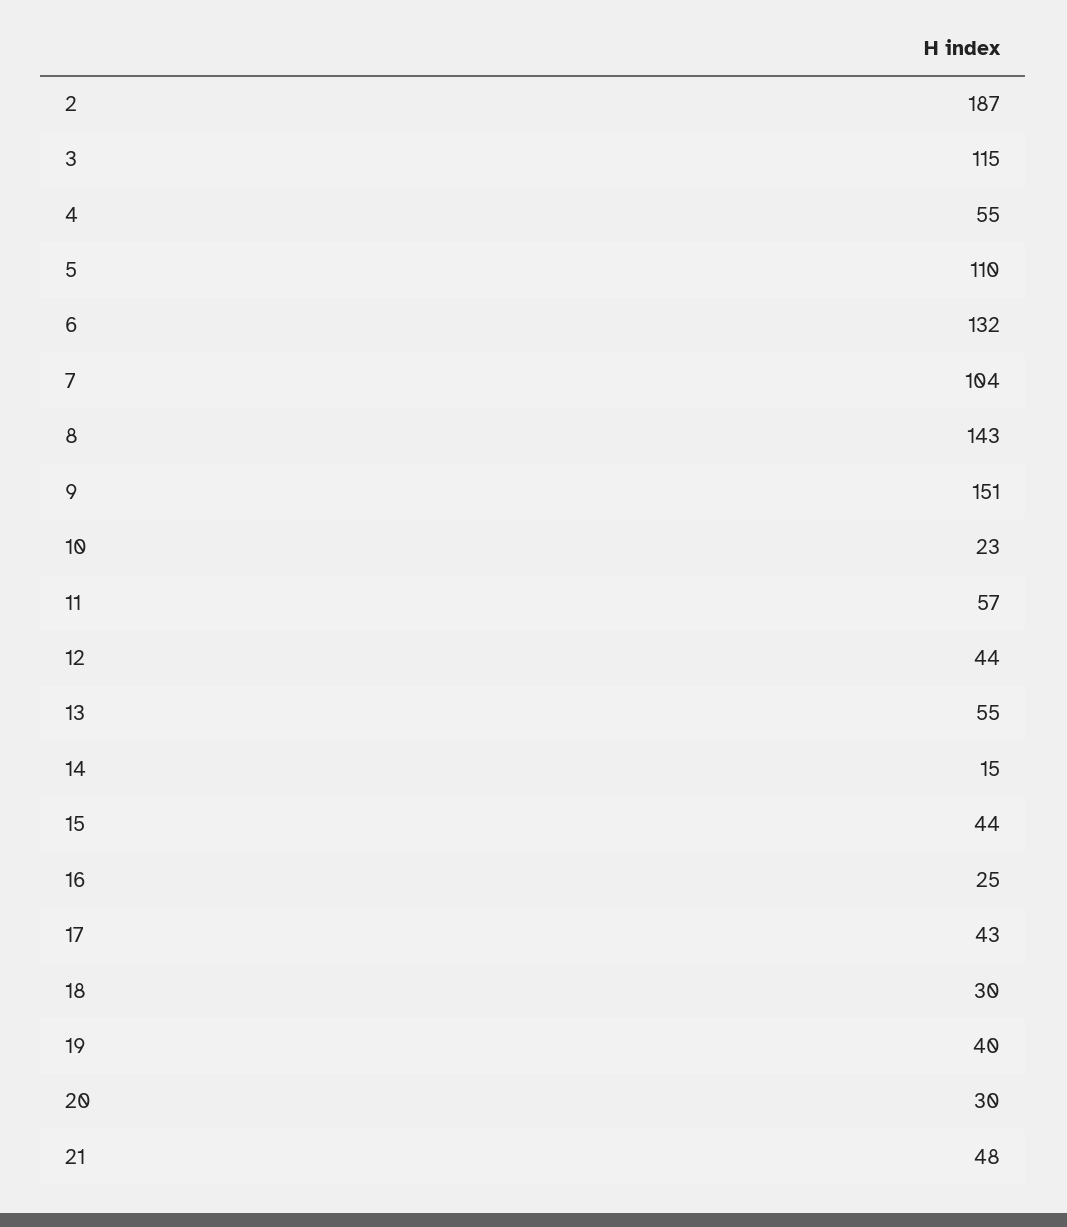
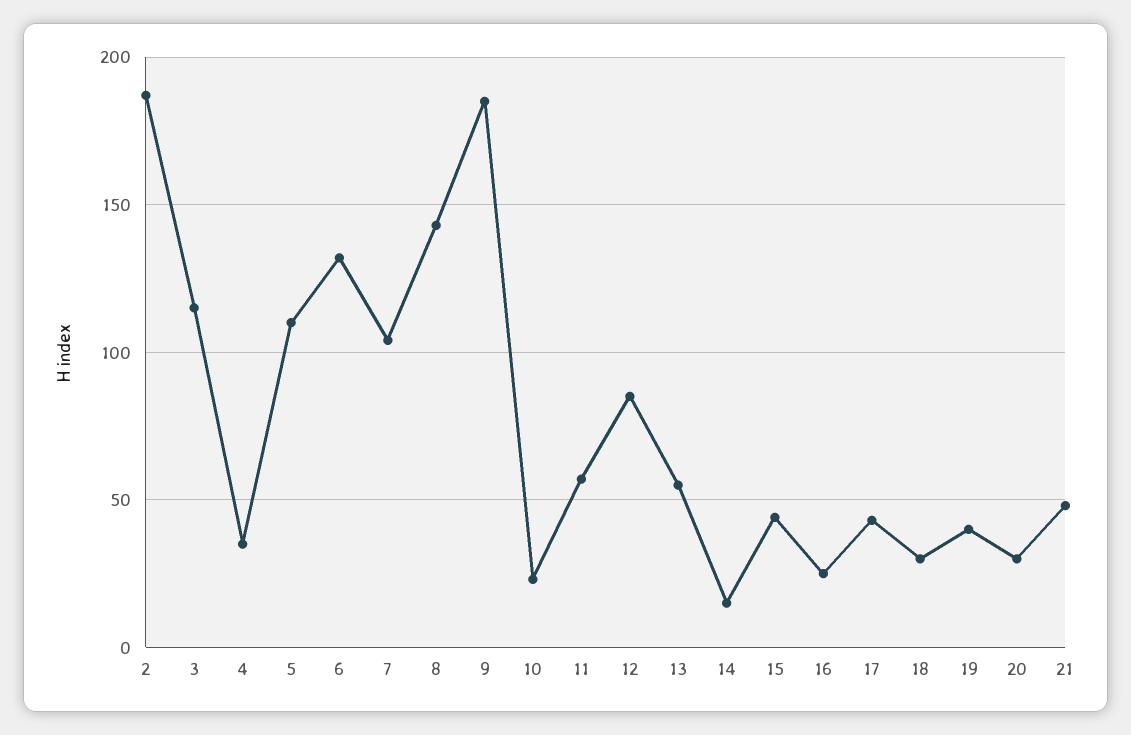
4: 55 -> 35
9: 151 -> 185
12: 44 -> 85

